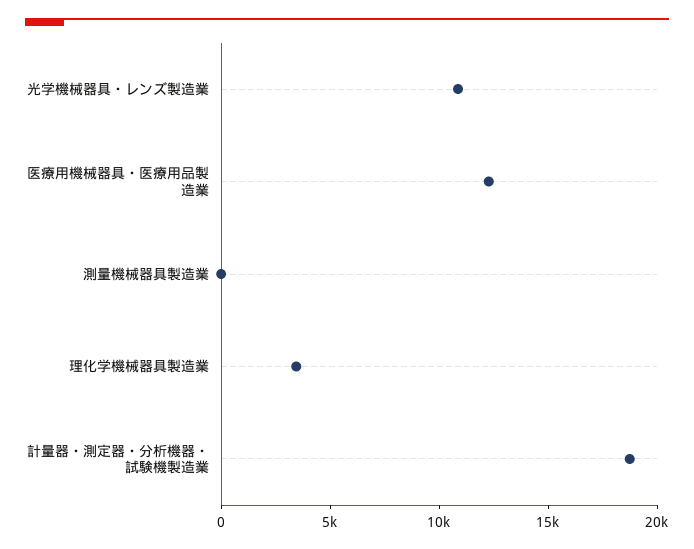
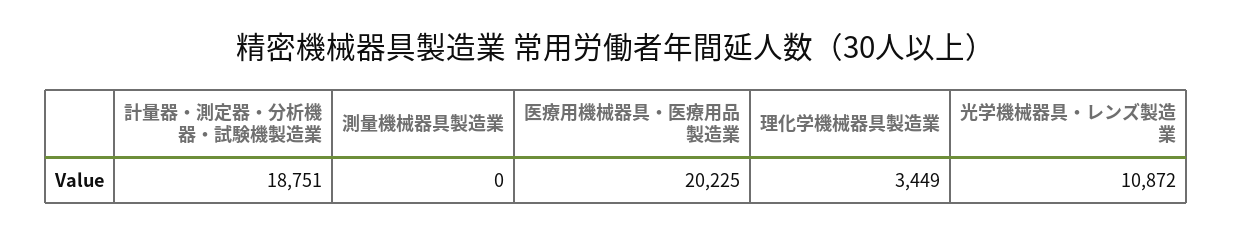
医療用機械器具・医療用品製造業: 12000 -> 20225

